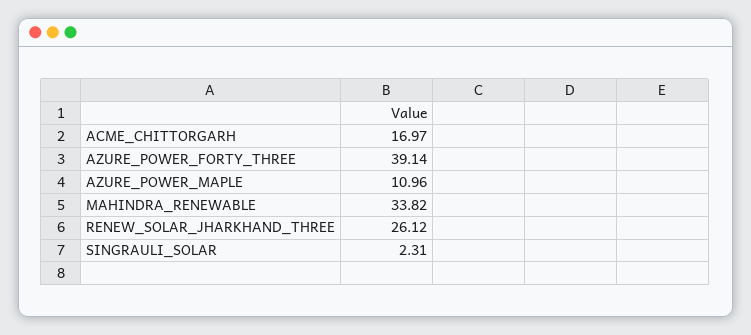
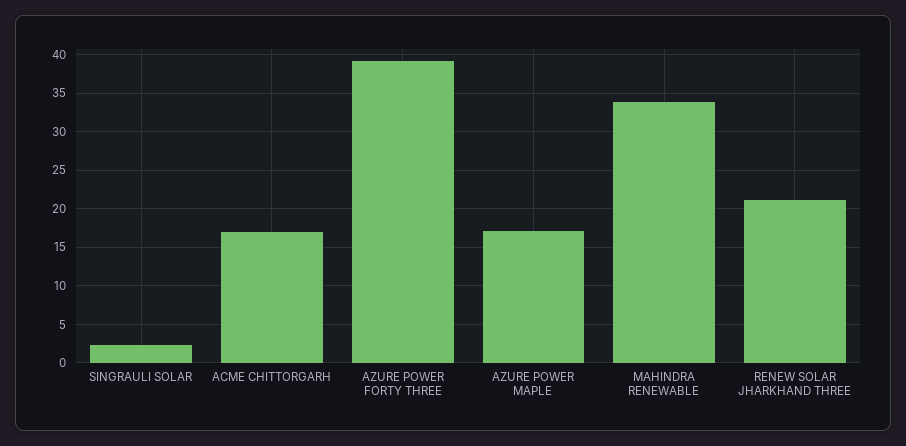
AZURE_POWER_MAPLE: 10.96 -> 17
RENEW_SOLAR_JHARKHAND_THREE: 26.12 -> 21

